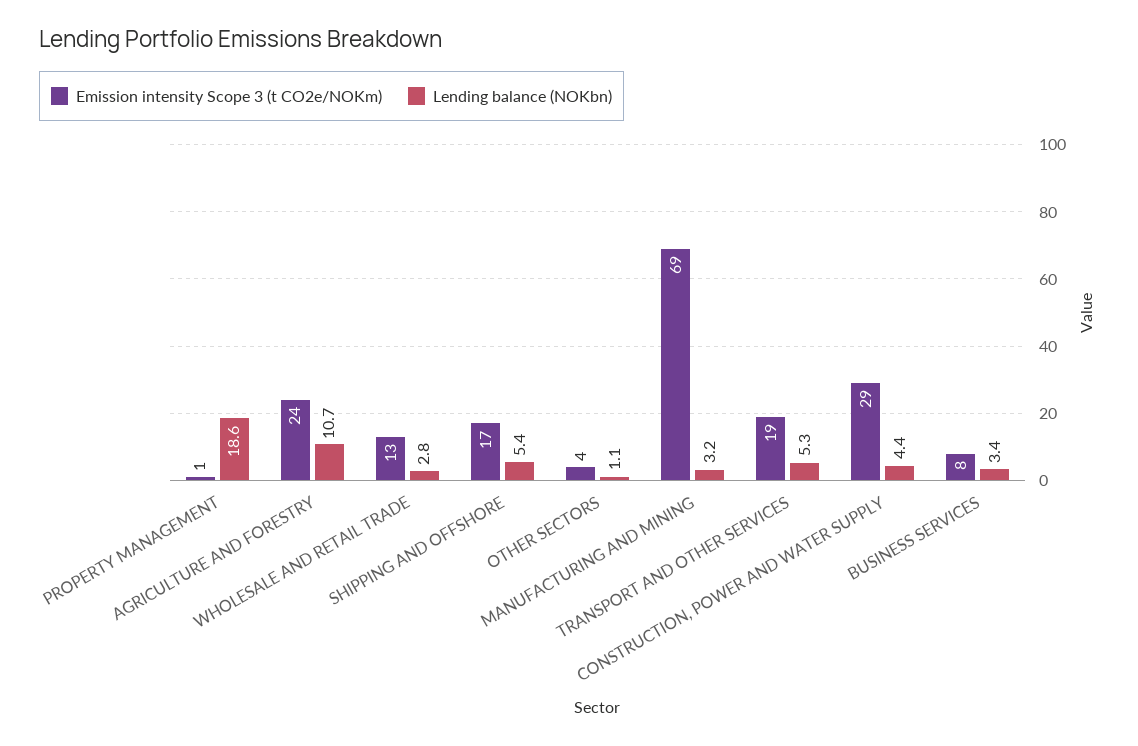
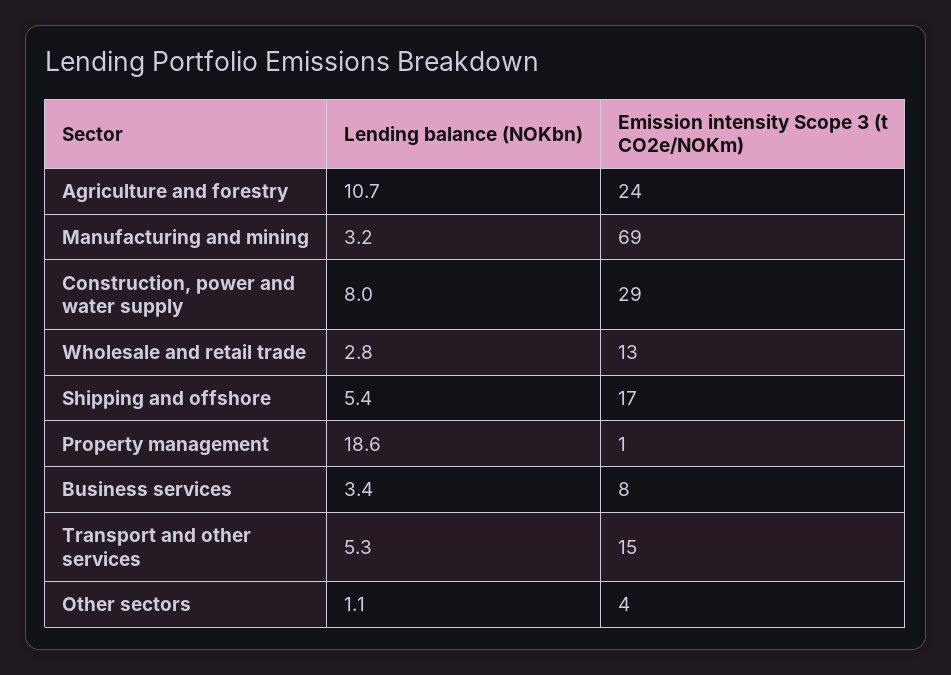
Emission intensity Scope 3 (t CO2e/NOKm), TRANSPORT AND OTHER SERVICES: 19 -> 15
Lending balance (NOKbn), CONSTRUCTION, POWER AND WATER SUPPLY: 4.4 -> 8

